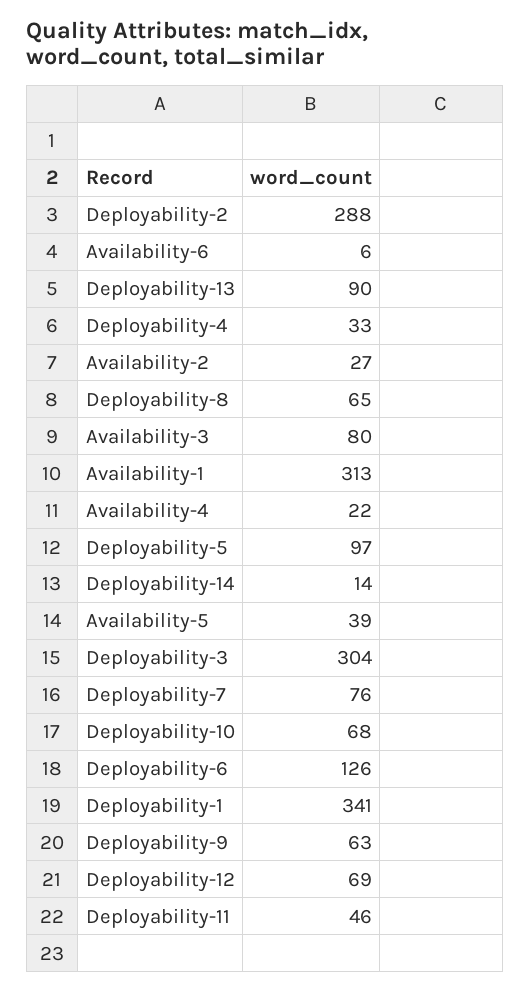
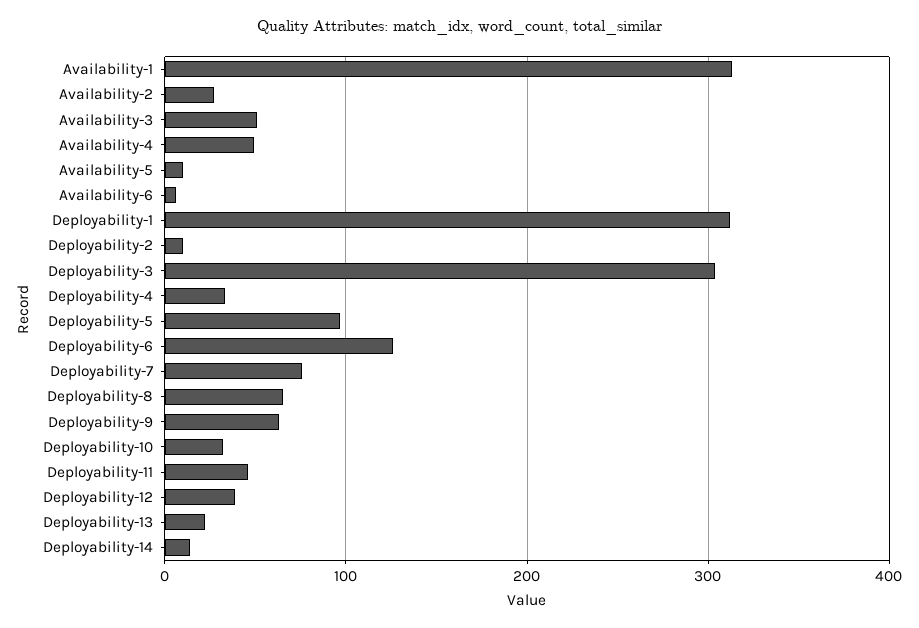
Deployability-2: 288 -> 10
Deployability-13: 90 -> 20
Availability-3: 80 -> 50
Availability-4: 22 -> 50
Availability-5: 39 -> 10
Deployability-10: 68 -> 30
Deployability-1: 341 -> 310
Deployability-12: 69 -> 40

